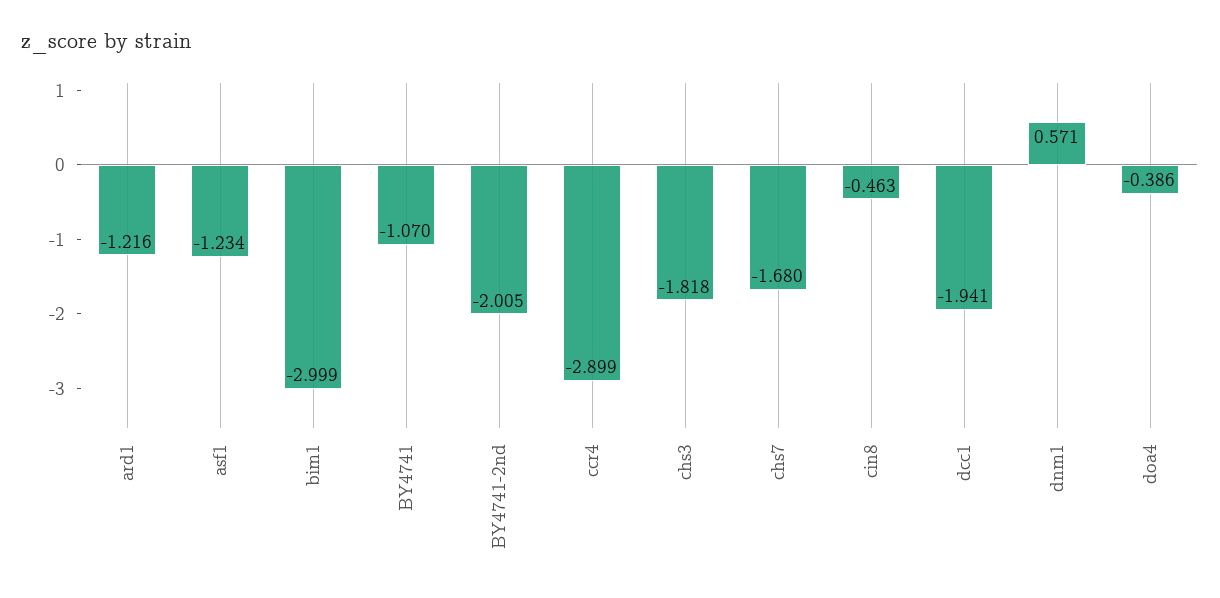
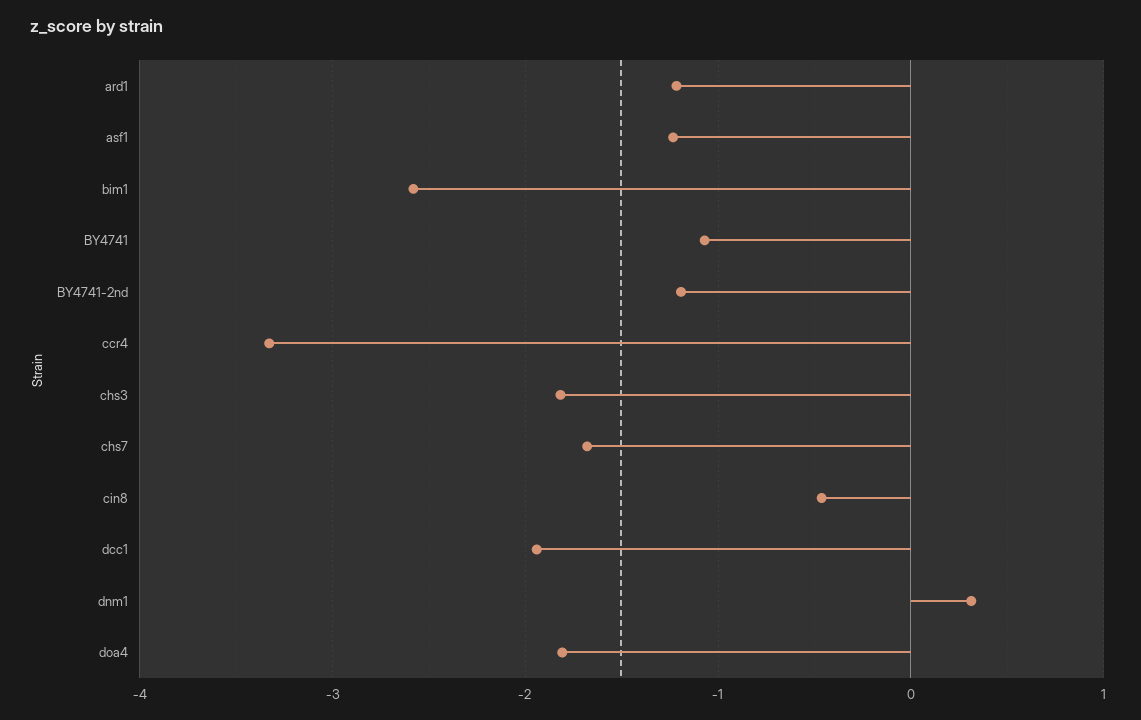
bim1: -2.999 -> -2.6
BY4741-2nd: -2.005 -> -1.2
ccr4: -2.899 -> -3.3
dnm1: 0.571 -> 0.3
doa4: -0.386 -> -1.8

